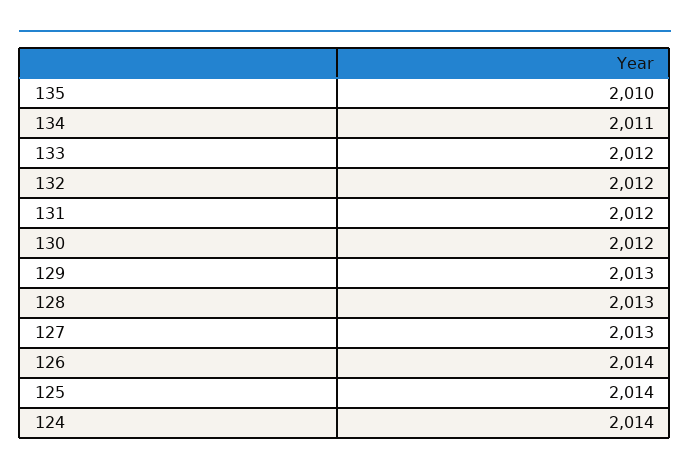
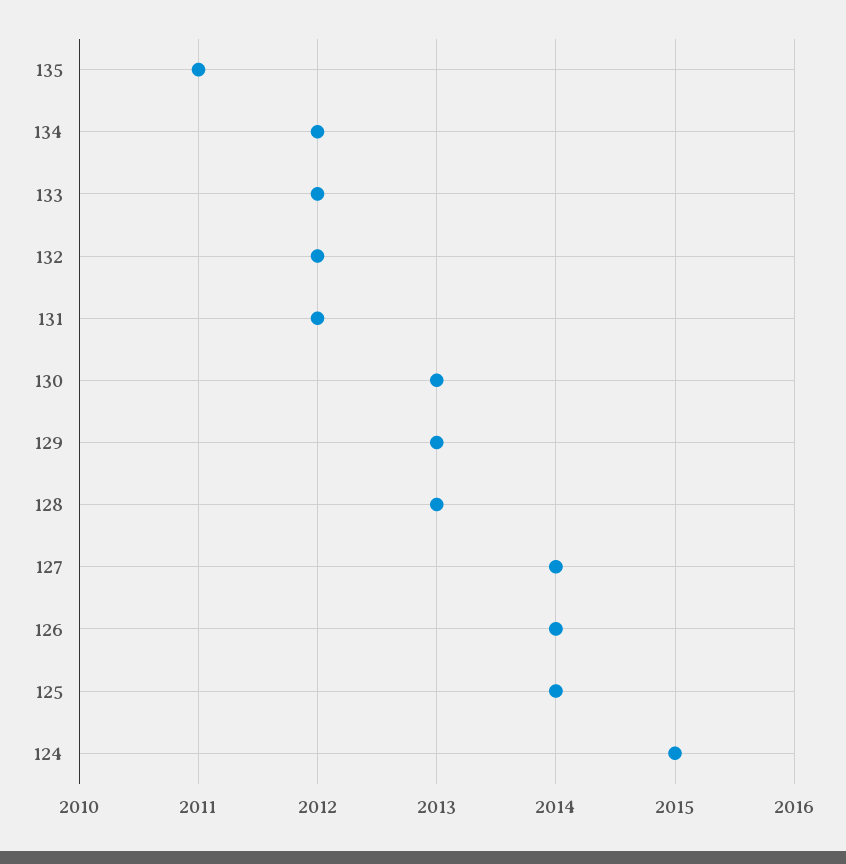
135: 2010 -> 2011
134: 2011 -> 2012
130: 2012 -> 2013
127: 2013 -> 2014
124: 2014 -> 2015

